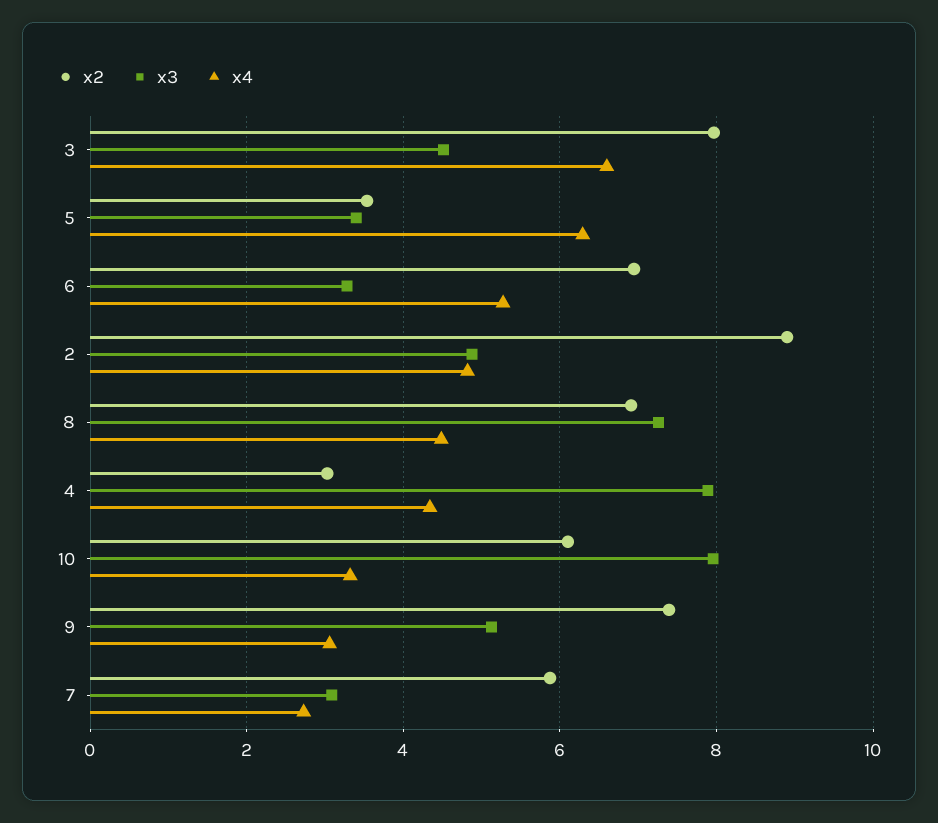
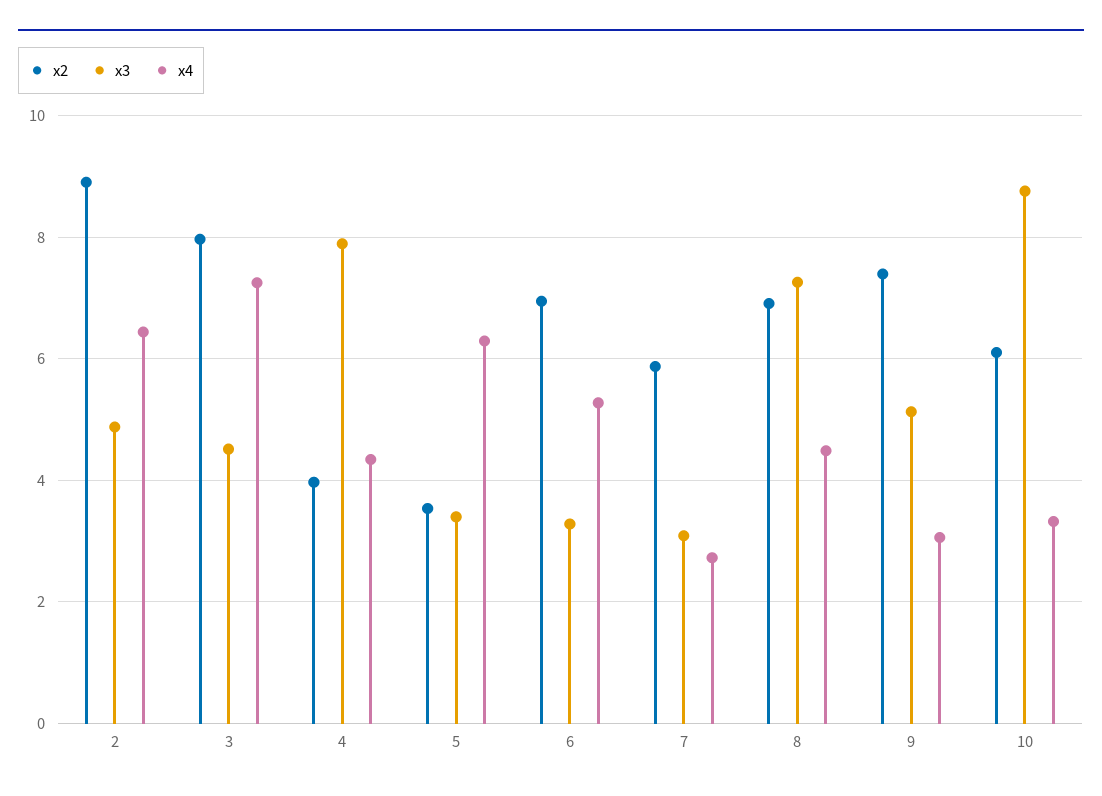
x4, 3: 6.6 -> 7.2
x4, 2: 4.8 -> 6.4
x2, 4: 3 -> 4
x3, 10: 8 -> 8.8

